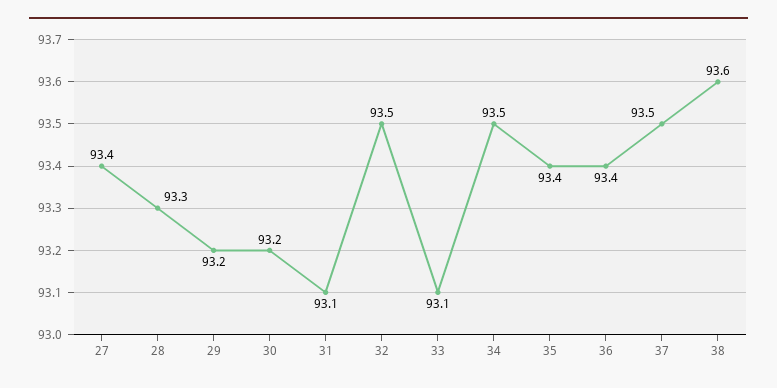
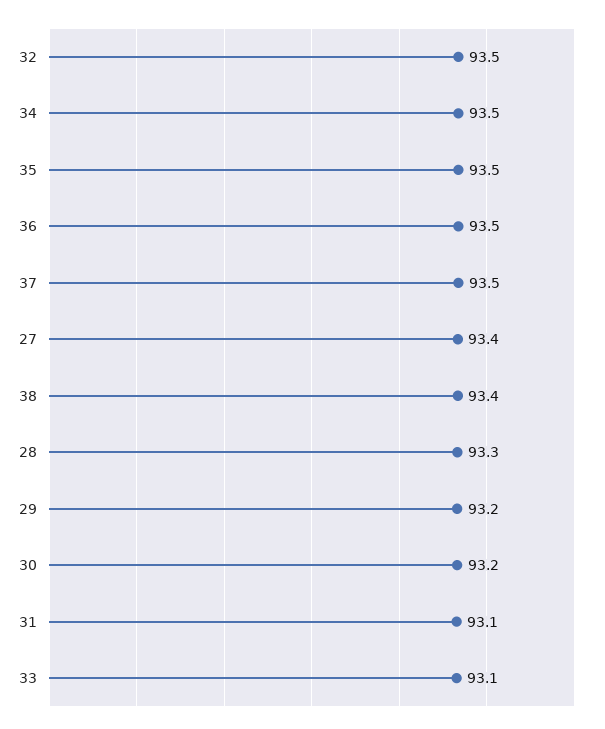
35: 93.4 -> 93.5
36: 93.4 -> 93.5
38: 93.6 -> 93.4

